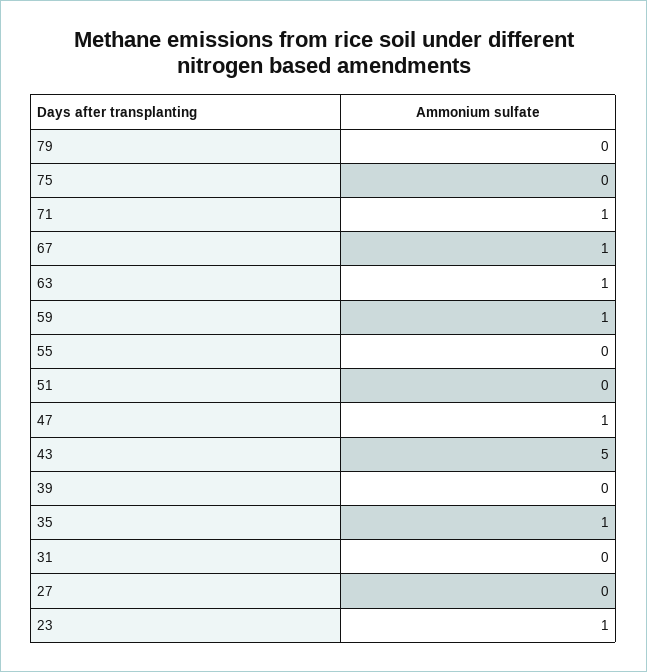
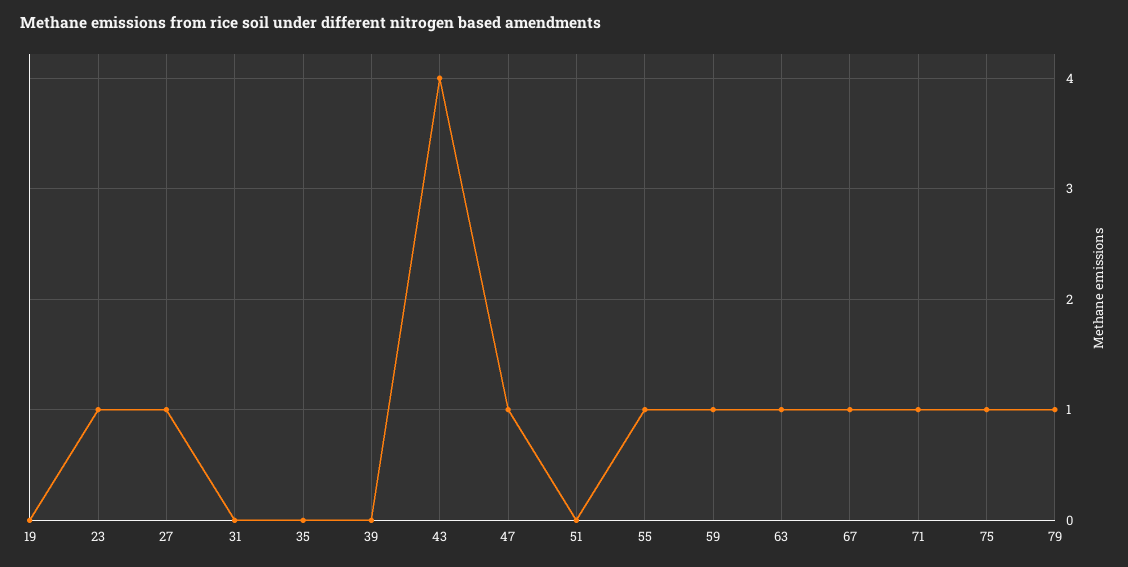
79: 0 -> 1
75: 0 -> 1
55: 0 -> 1
43: 5 -> 4
35: 1 -> 0
27: 0 -> 1
19: none -> 0

